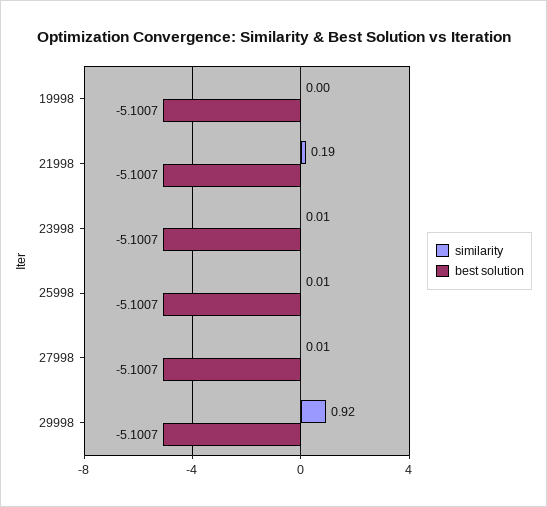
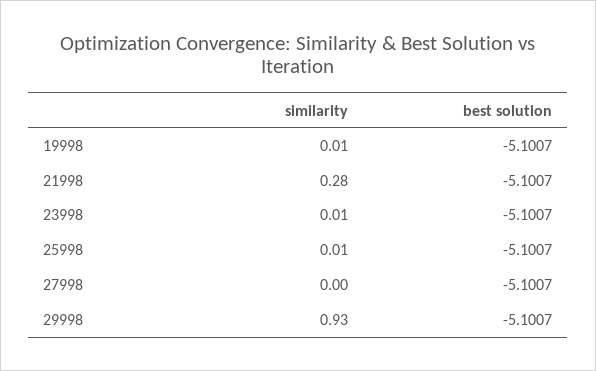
similarity, 19998: 0 -> 0.01
similarity, 21998: 0.19 -> 0.28
similarity, 27998: 0.01 -> 0
similarity, 29998: 0.92 -> 0.93

